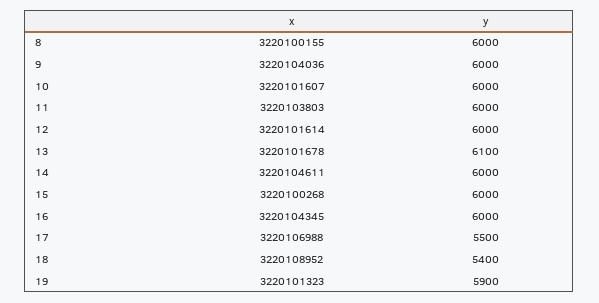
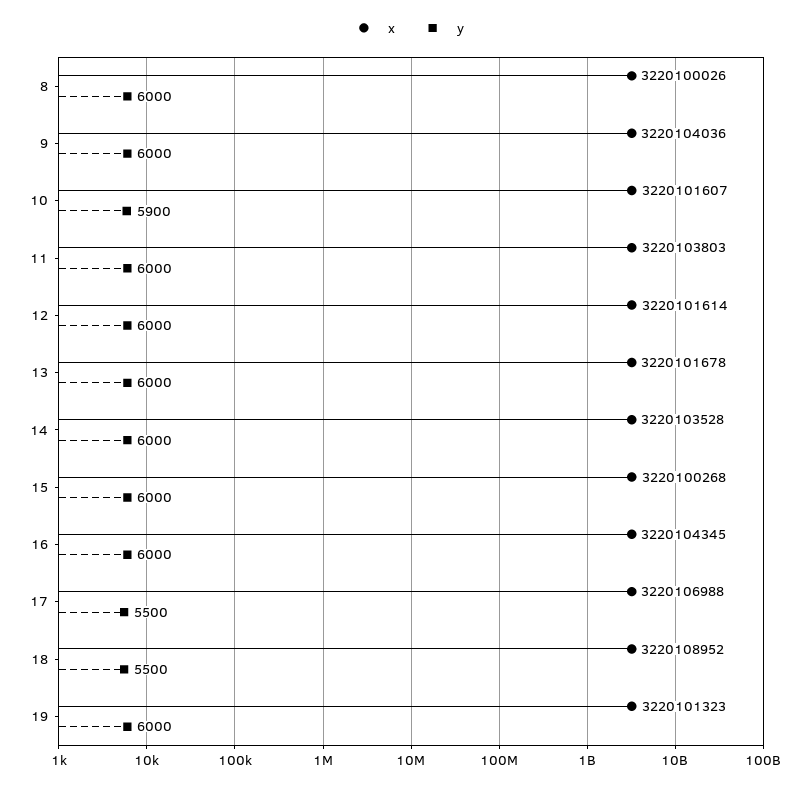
x, 8: 3220100155 -> 3220100026
y, 10: 6000 -> 5900
y, 13: 6100 -> 6000
x, 14: 3220104611 -> 3220103528
y, 18: 5400 -> 5500
y, 19: 5900 -> 6000

